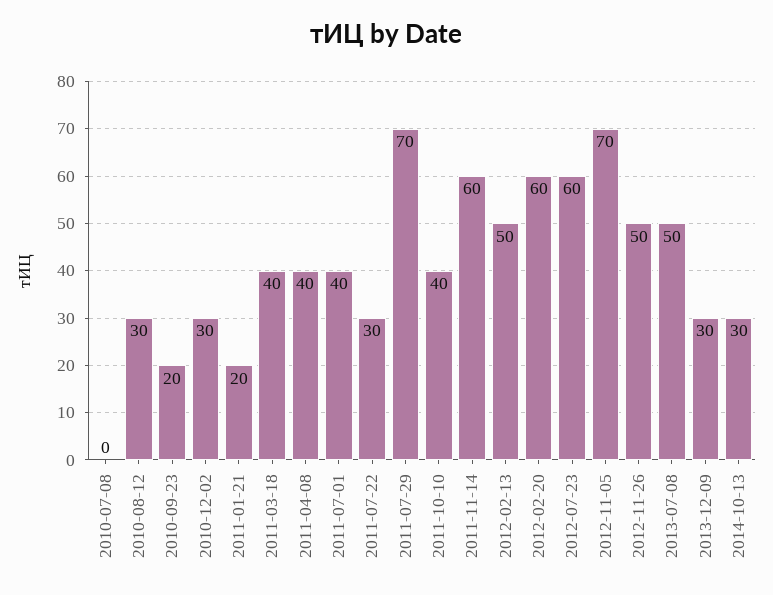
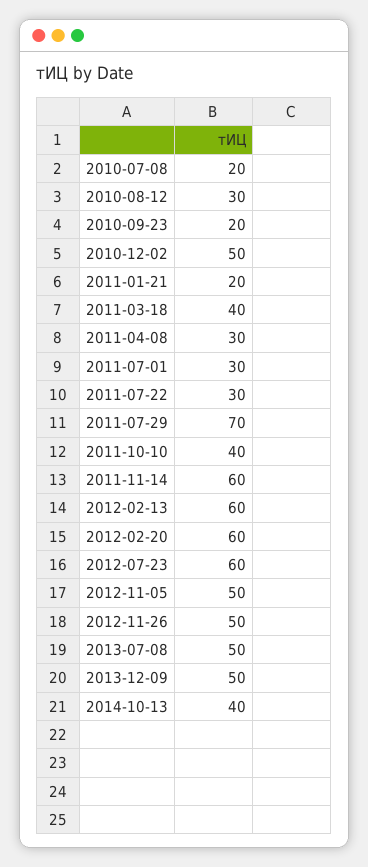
2010-07-08: 0 -> 20
2010-12-02: 30 -> 50
2011-04-08: 40 -> 30
2011-07-01: 40 -> 30
2012-02-13: 50 -> 60
2012-11-05: 70 -> 50
2013-12-09: 30 -> 50
2014-10-13: 30 -> 40

